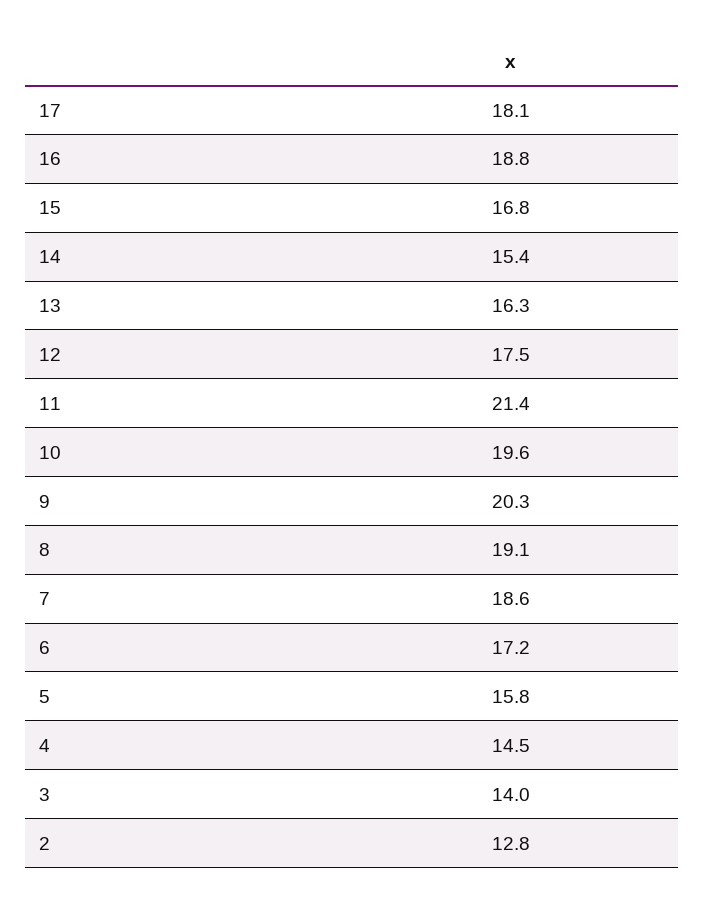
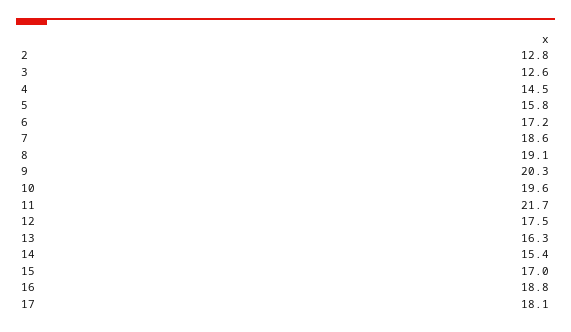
15: 16.8 -> 17
11: 21.4 -> 21.7
3: 14 -> 12.6

